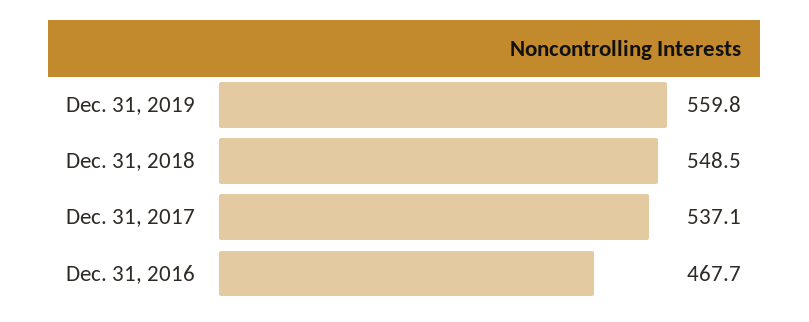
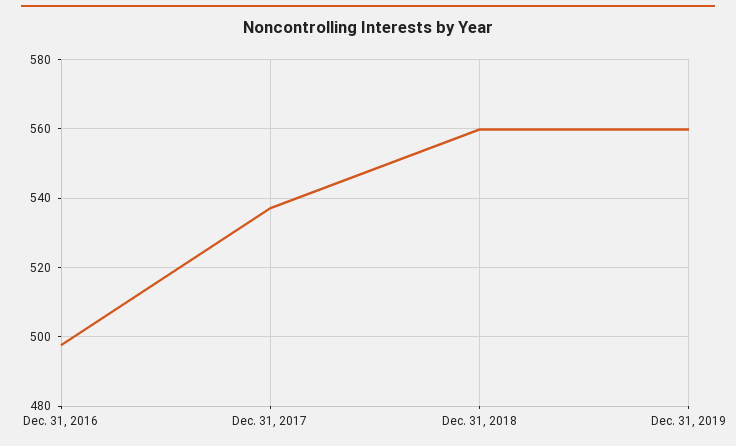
Dec. 31, 2018: 548.5 -> 560
Dec. 31, 2016: 467.7 -> 498

